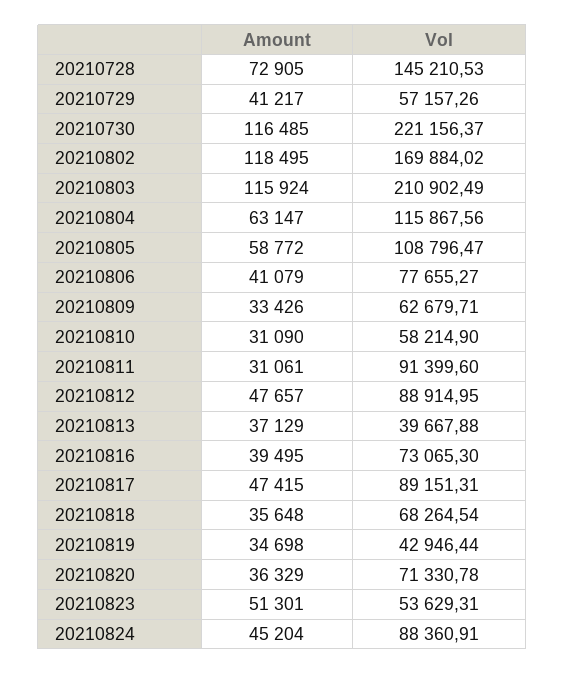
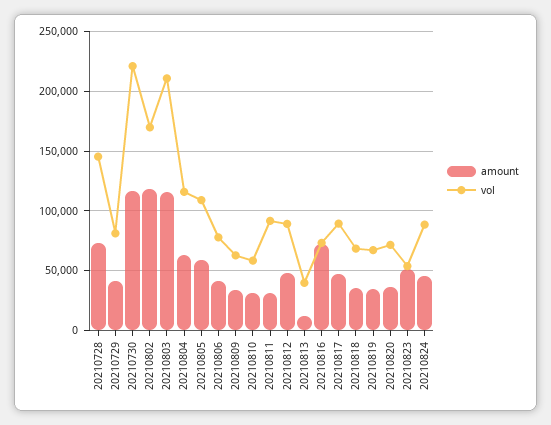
Vol, 20210729: 57157.26 -> 80000
Amount, 20210813: 37129 -> 10000
Amount, 20210816: 39495 -> 70000
Vol, 20210819: 42946.44 -> 70000

